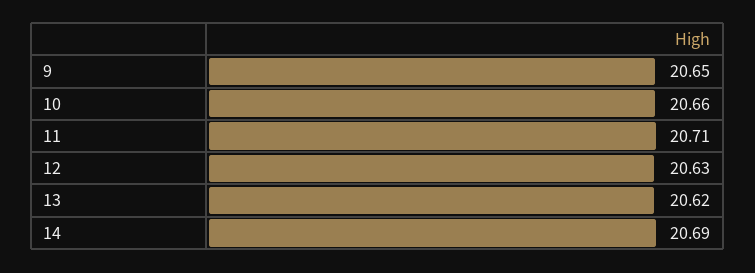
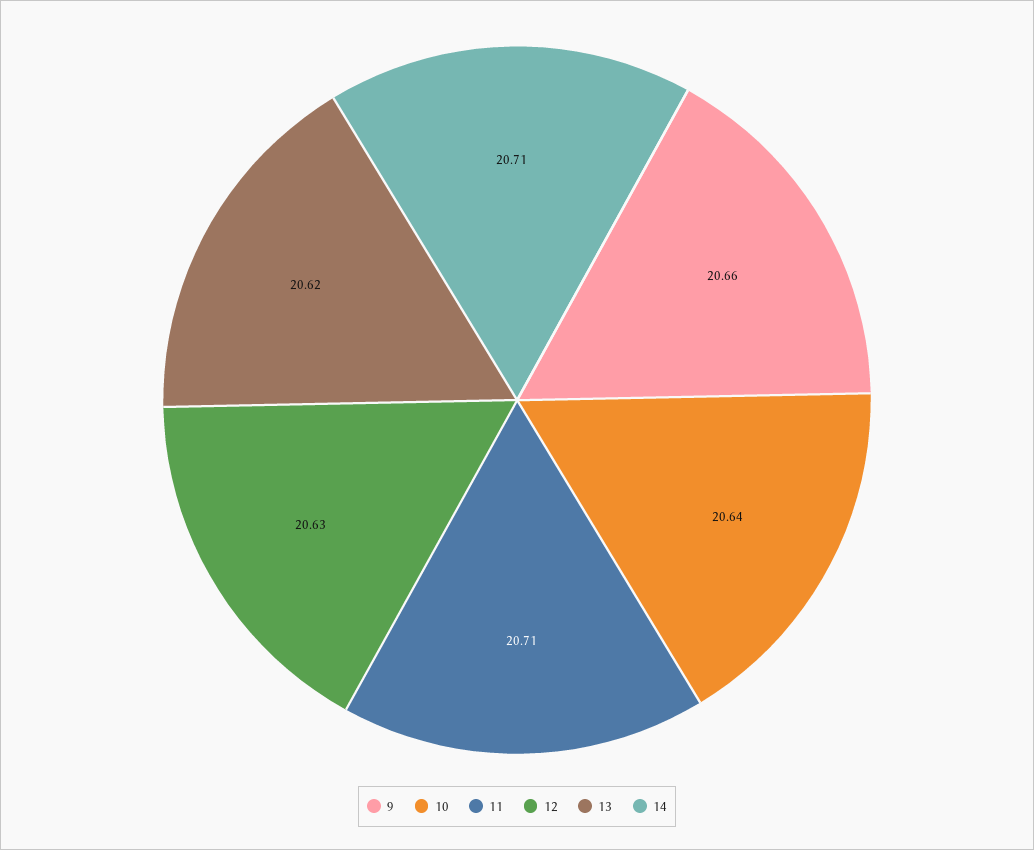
9: 20.65 -> 20.66
10: 20.66 -> 20.64
14: 20.69 -> 20.71

